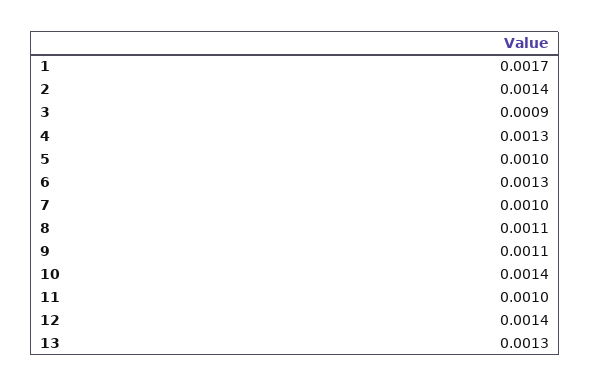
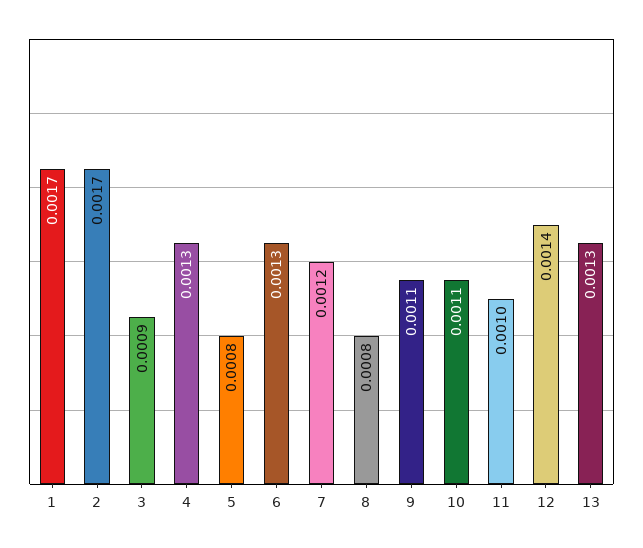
2: 0.0014 -> 0.0017
5: 0.001 -> 0.0008
7: 0.001 -> 0.0012
8: 0.0011 -> 0.0008
10: 0.0014 -> 0.0011

